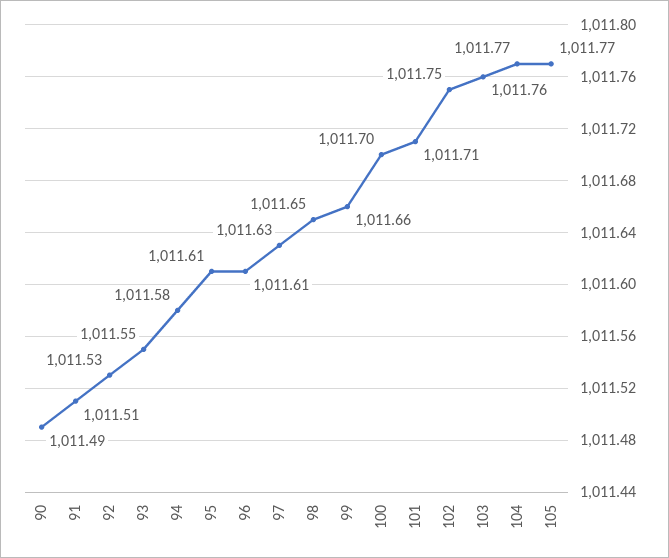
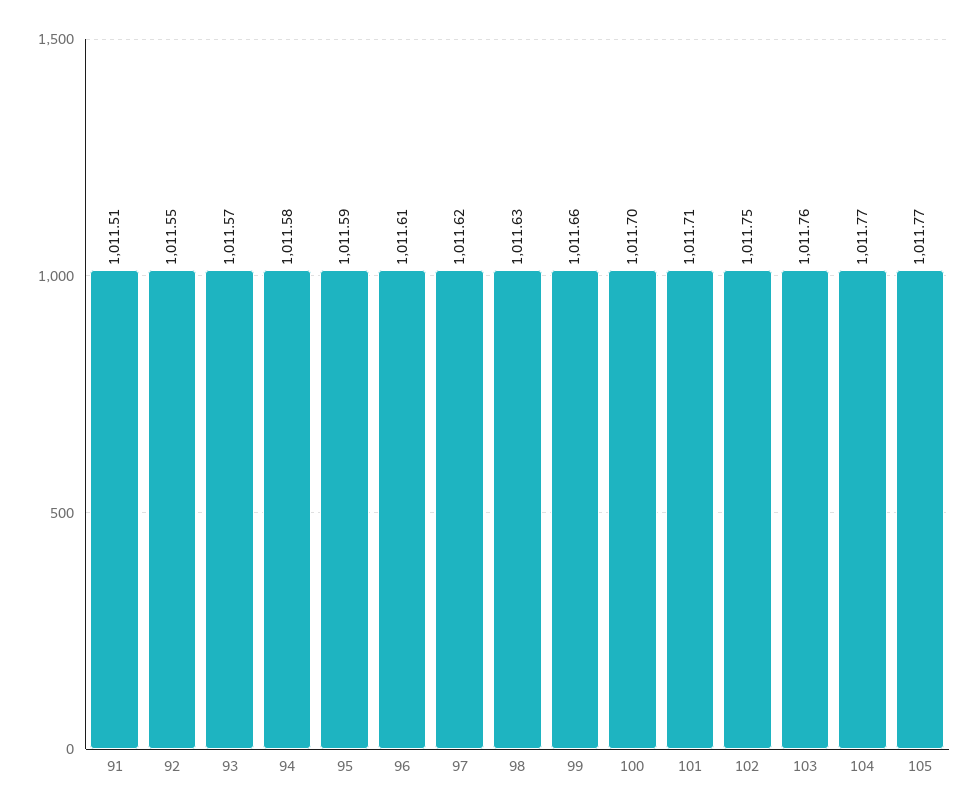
90: 1011.49 -> none
92: 1011.53 -> 1011.55
93: 1011.55 -> 1011.57
95: 1011.61 -> 1011.59
97: 1011.63 -> 1011.62
98: 1011.65 -> 1011.63

